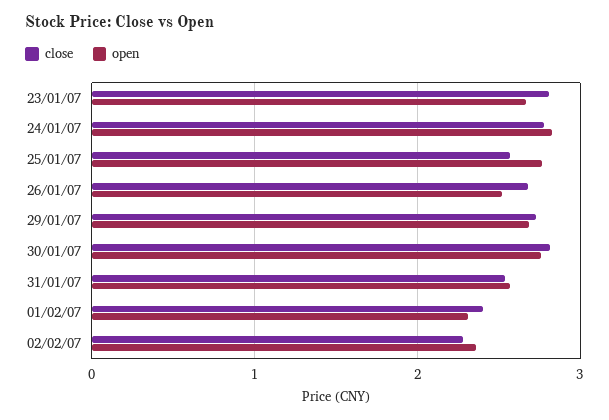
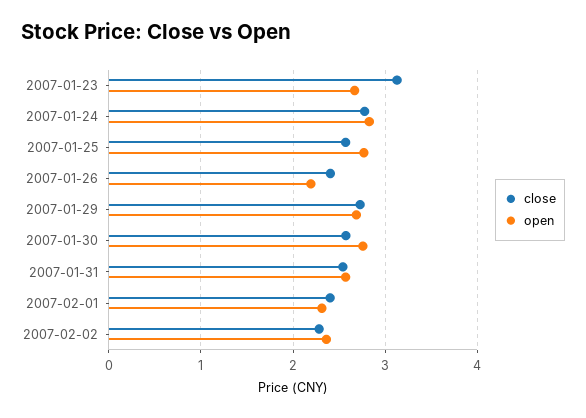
close, 23/01/07: 2.8 -> 3.1
close, 26/01/07: 2.7 -> 2.4
open, 26/01/07: 2.5 -> 2.2
close, 30/01/07: 2.8 -> 2.6

